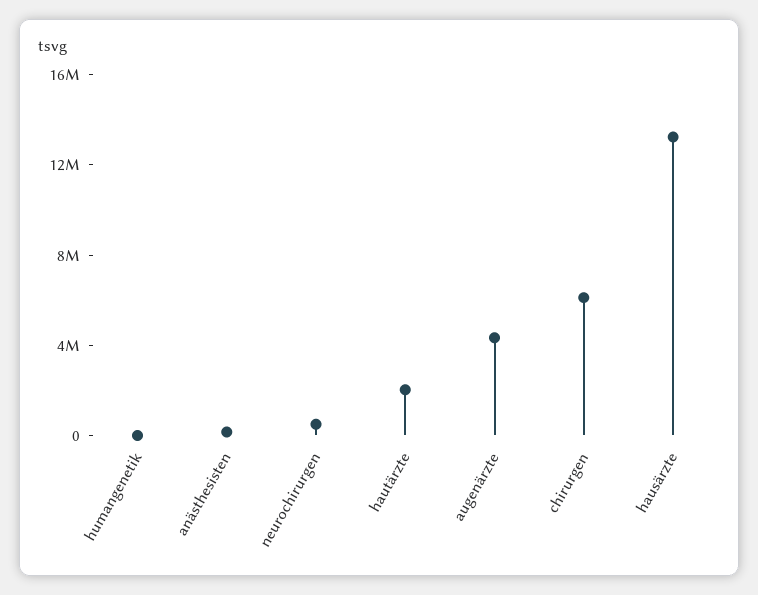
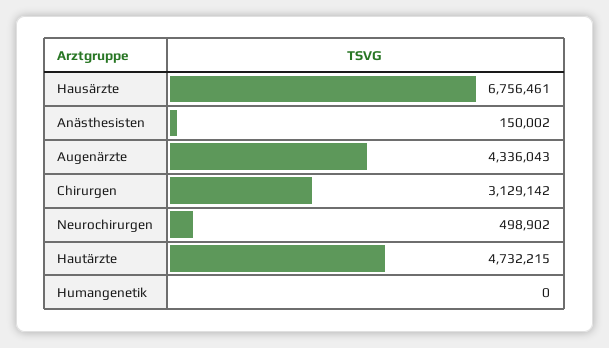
hautärzte: 2000000 -> 4732215
chirurgen: 6000000 -> 3129142
hausärzte: 13000000 -> 6756461

